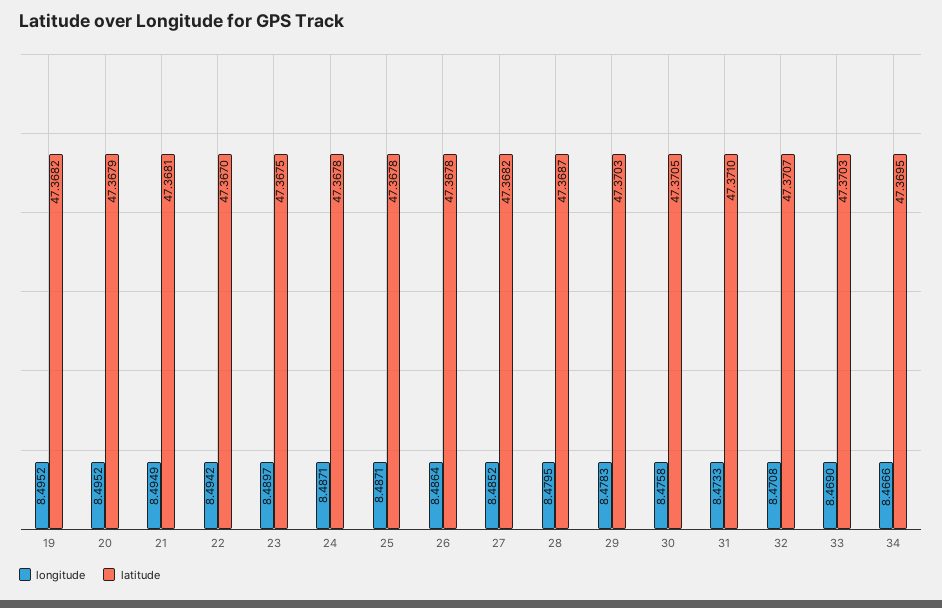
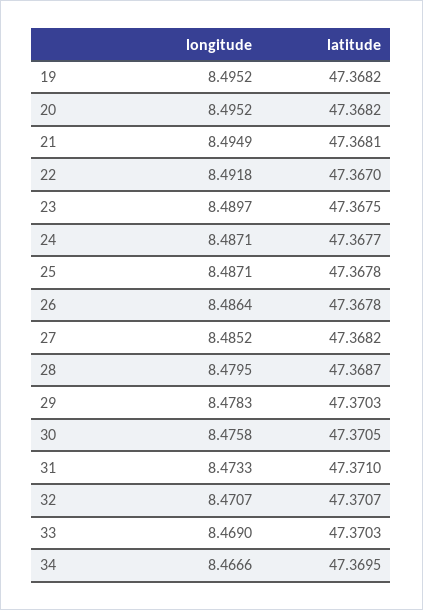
latitude, 20: 47.3679 -> 47.3682
longitude, 22: 8.4942 -> 8.4918
latitude, 24: 47.3678 -> 47.3677
longitude, 32: 8.4708 -> 8.4707

